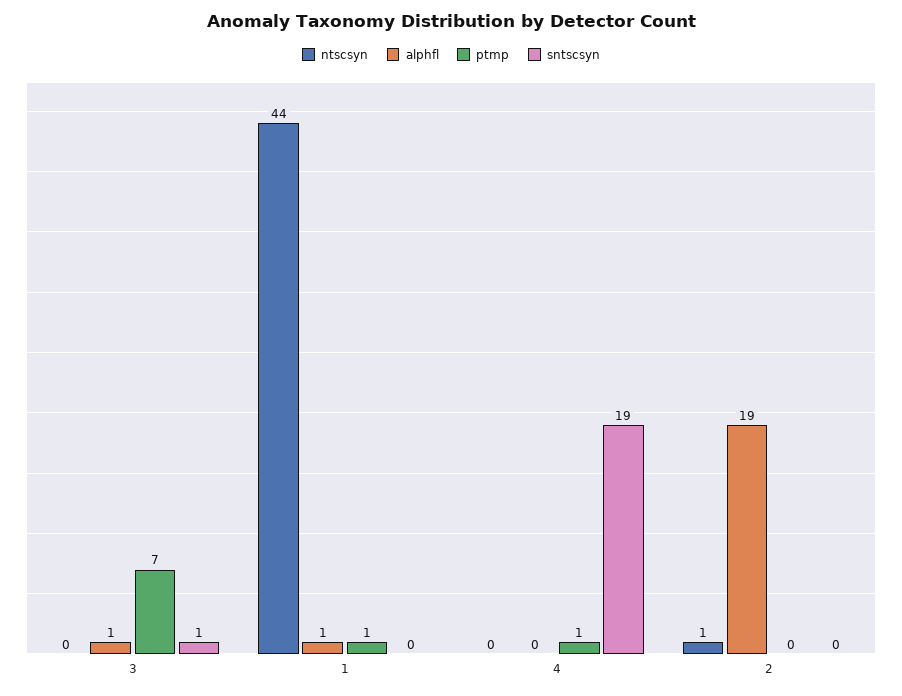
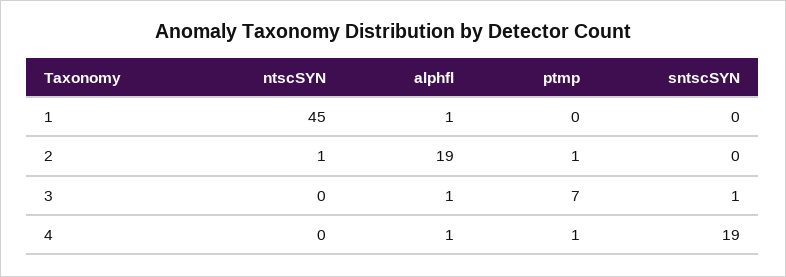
ntscsyn, 1: 44 -> 45
ptmp, 1: 1 -> 0
alphfl, 4: 0 -> 1
ptmp, 2: 0 -> 1

